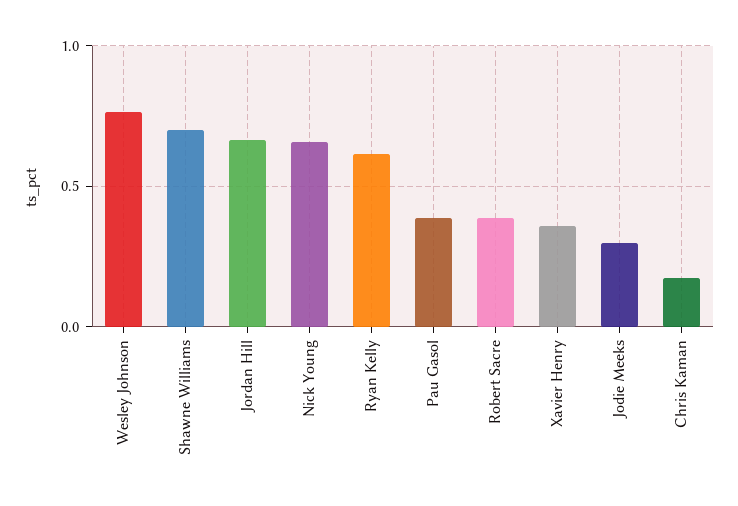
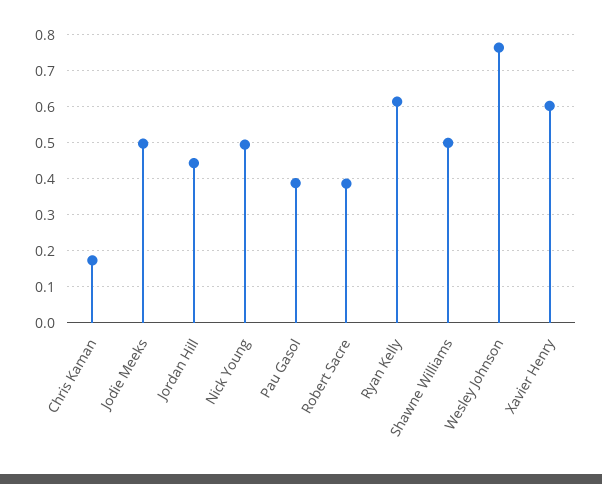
Shawne Williams: 0.7 -> 0.5
Jordan Hill: 0.65 -> 0.44
Nick Young: 0.65 -> 0.5
Xavier Henry: 0.35 -> 0.6
Jodie Meeks: 0.3 -> 0.5

